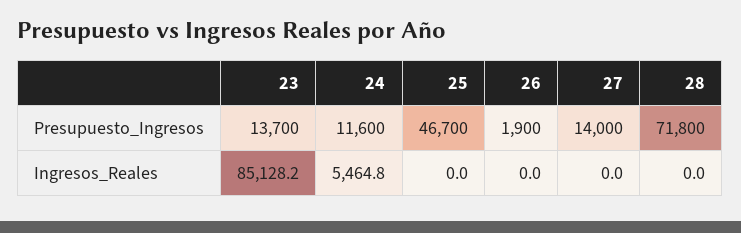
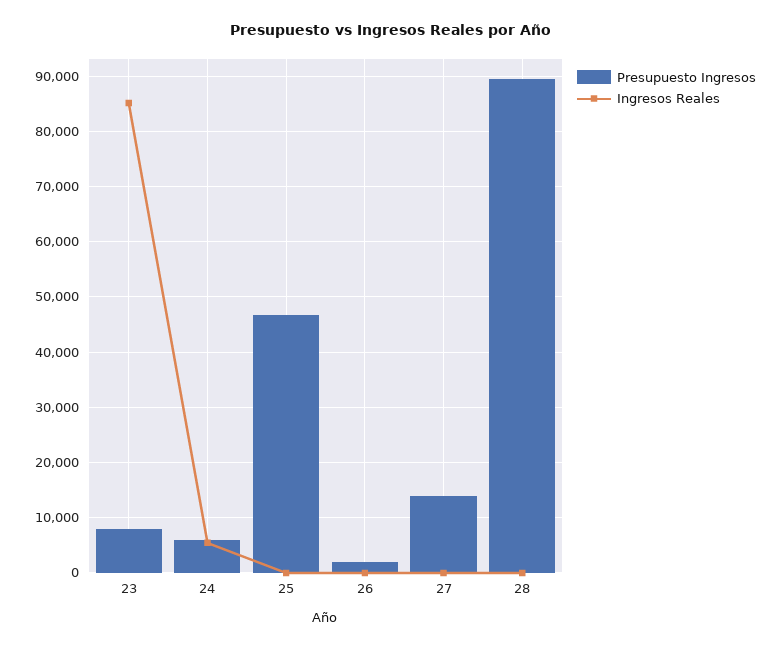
Presupuesto_Ingresos, 23: 13700 -> 8000
Presupuesto_Ingresos, 24: 11600 -> 6000
Presupuesto_Ingresos, 28: 71800 -> 90000

